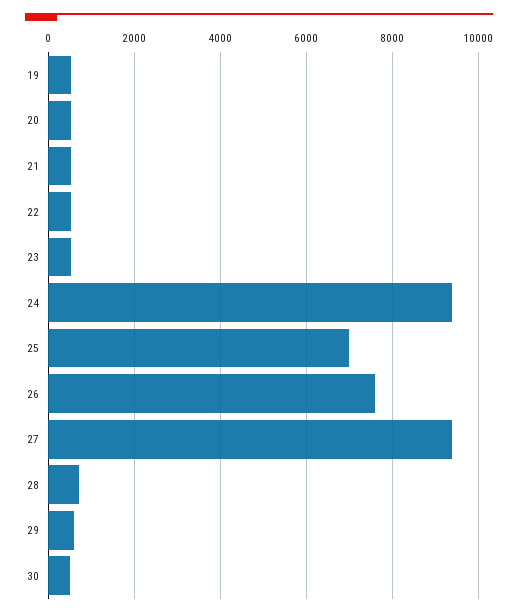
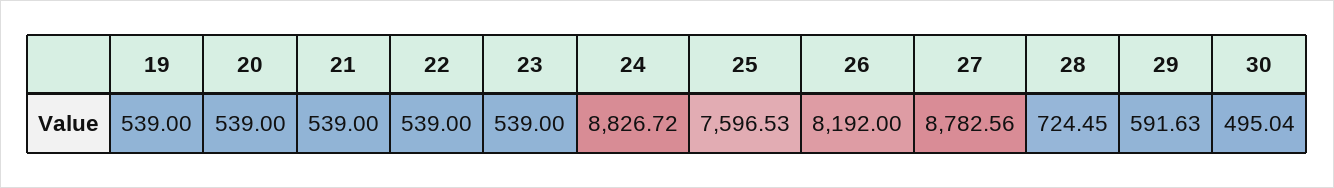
24: 9400 -> 8826.72
25: 7000 -> 7596.53
26: 7600 -> 8192
27: 9400 -> 8782.56

